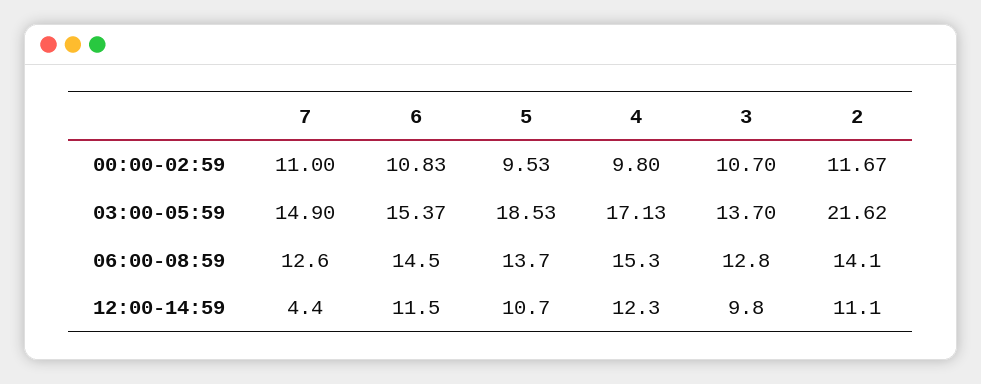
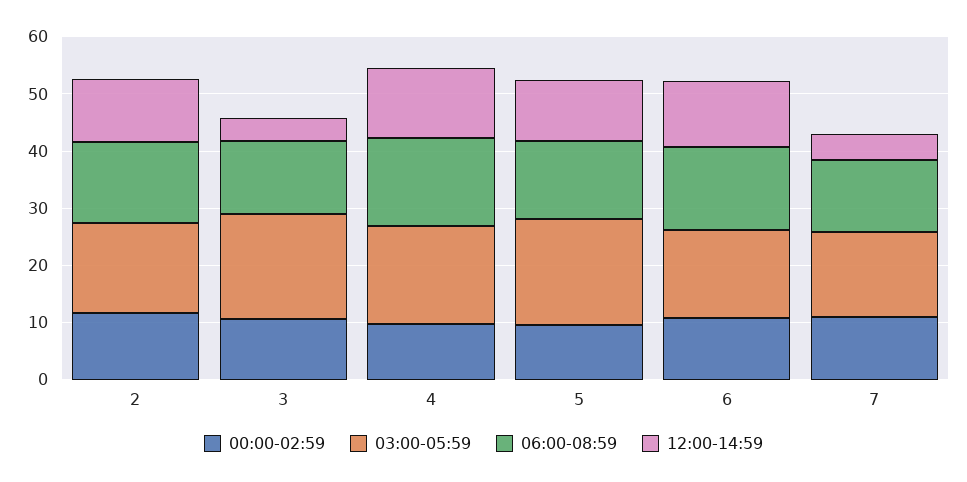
03:00-05:59, 3: 13.7 -> 18
03:00-05:59, 2: 21.62 -> 16
12:00-14:59, 3: 9.8 -> 4

